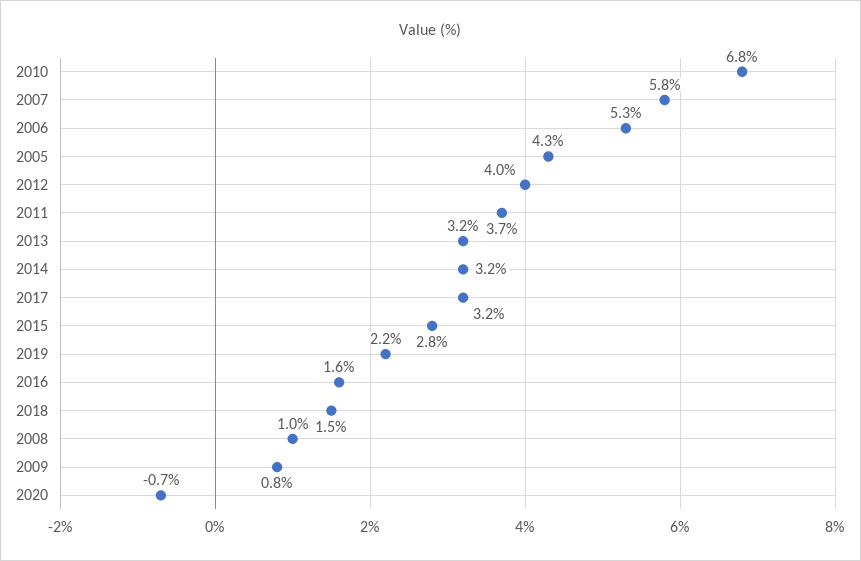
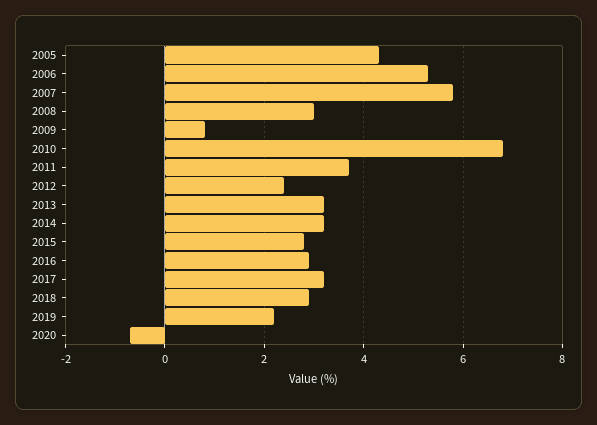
2012: 4 -> 2.5
2016: 1.6 -> 3
2018: 1.5 -> 3
2008: 1 -> 3

